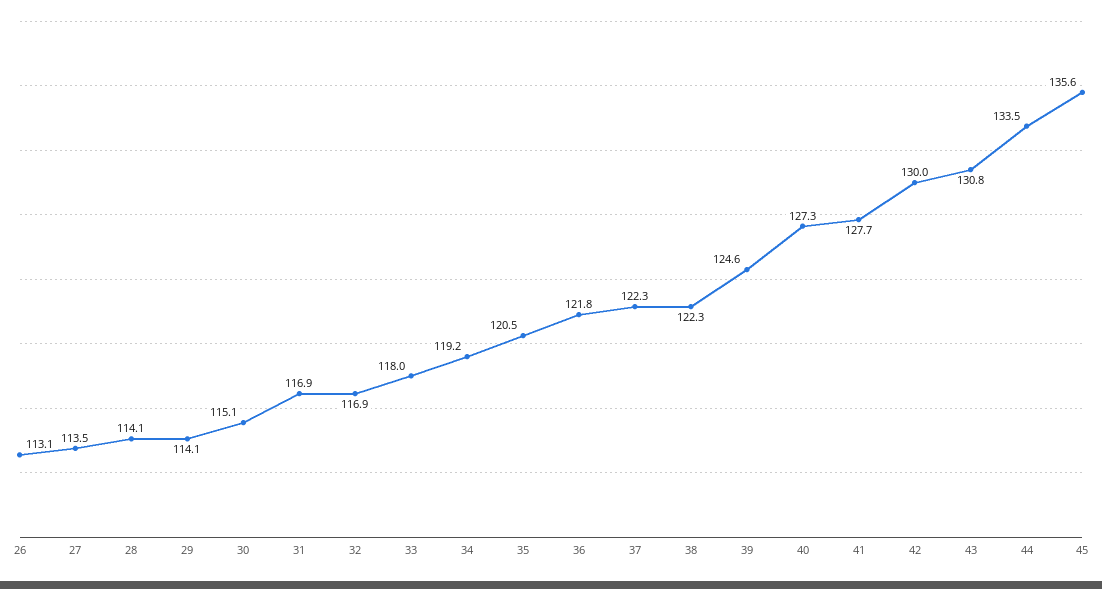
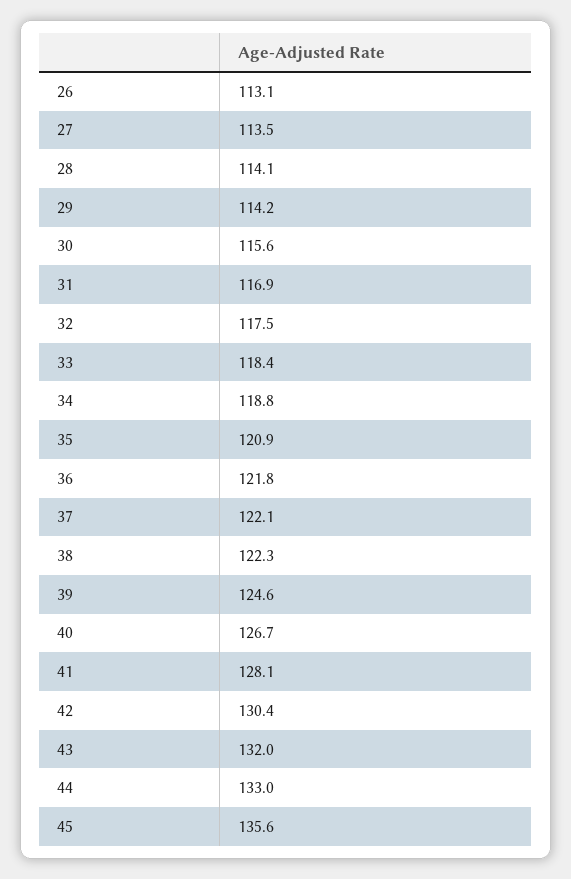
29: 114.1 -> 114.2
30: 115.1 -> 115.6
32: 116.9 -> 117.5
33: 118 -> 118.4
34: 119.2 -> 118.8
35: 120.5 -> 120.9
37: 122.3 -> 122.1
40: 127.3 -> 126.7
41: 127.7 -> 128.1
42: 130 -> 130.4
43: 130.8 -> 132
44: 133.5 -> 133

